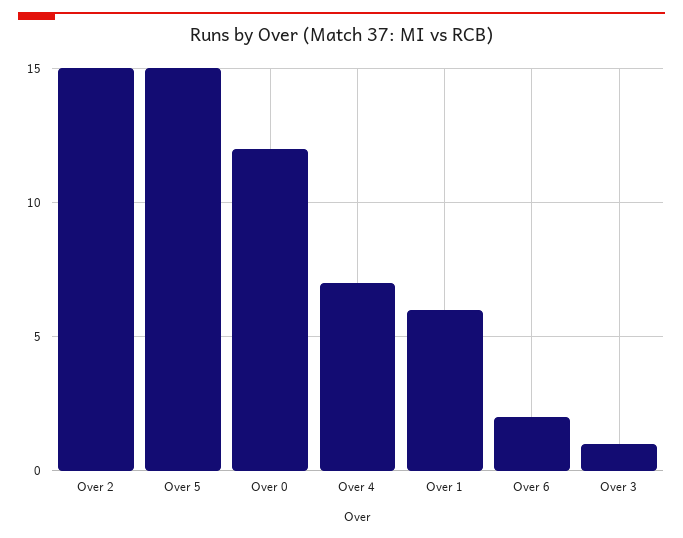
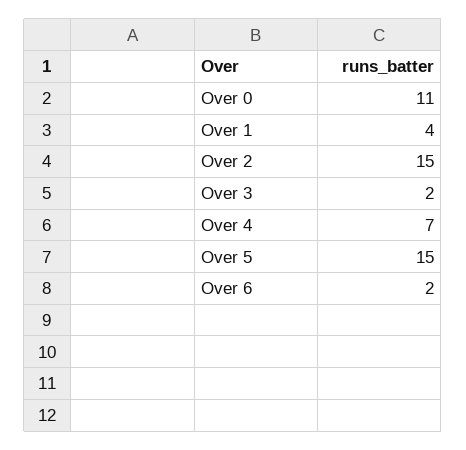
Over 0: 12 -> 11
Over 1: 6 -> 4
Over 3: 1 -> 2

